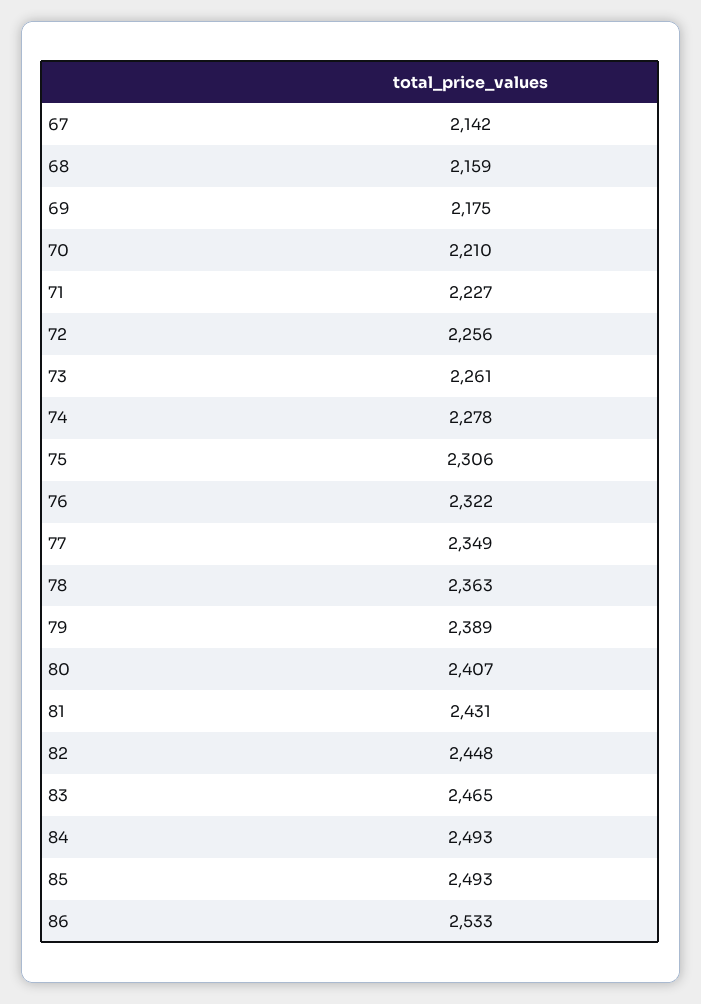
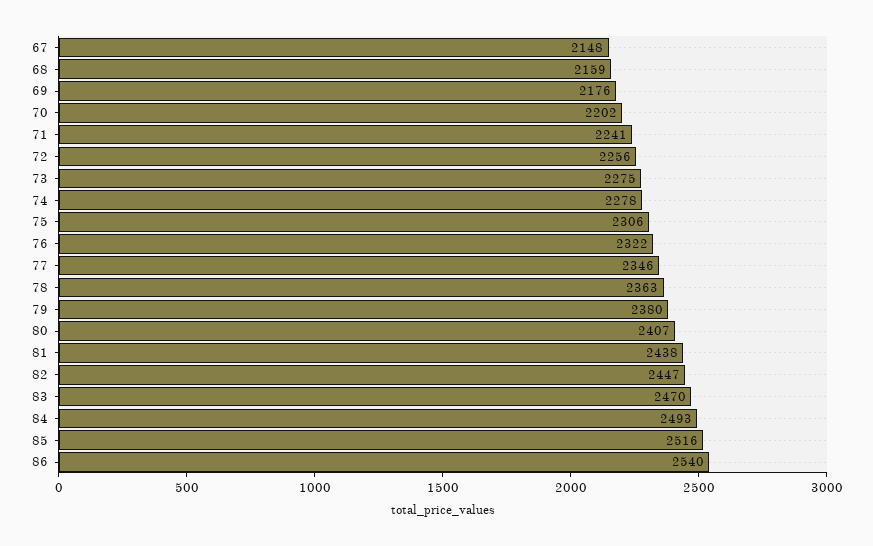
67: 2142 -> 2148
69: 2175 -> 2176
70: 2210 -> 2202
71: 2227 -> 2241
73: 2261 -> 2275
77: 2349 -> 2346
79: 2389 -> 2380
81: 2431 -> 2438
82: 2448 -> 2447
83: 2465 -> 2470
85: 2493 -> 2516
86: 2533 -> 2540

